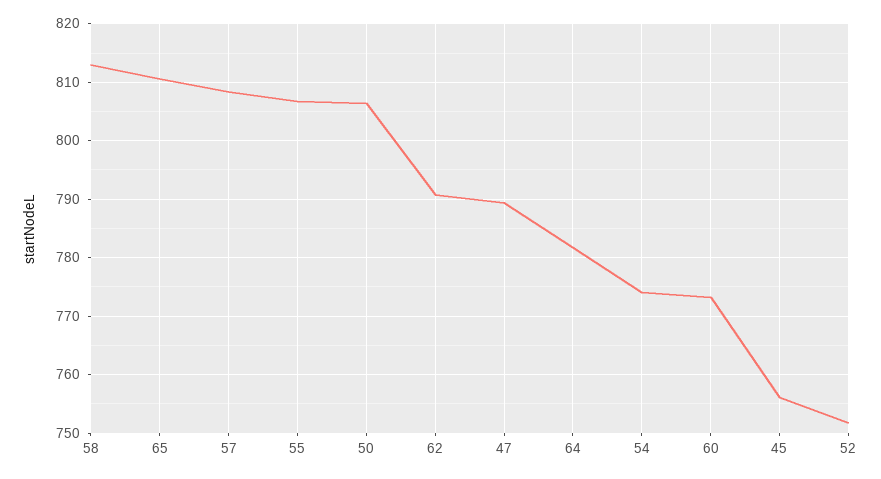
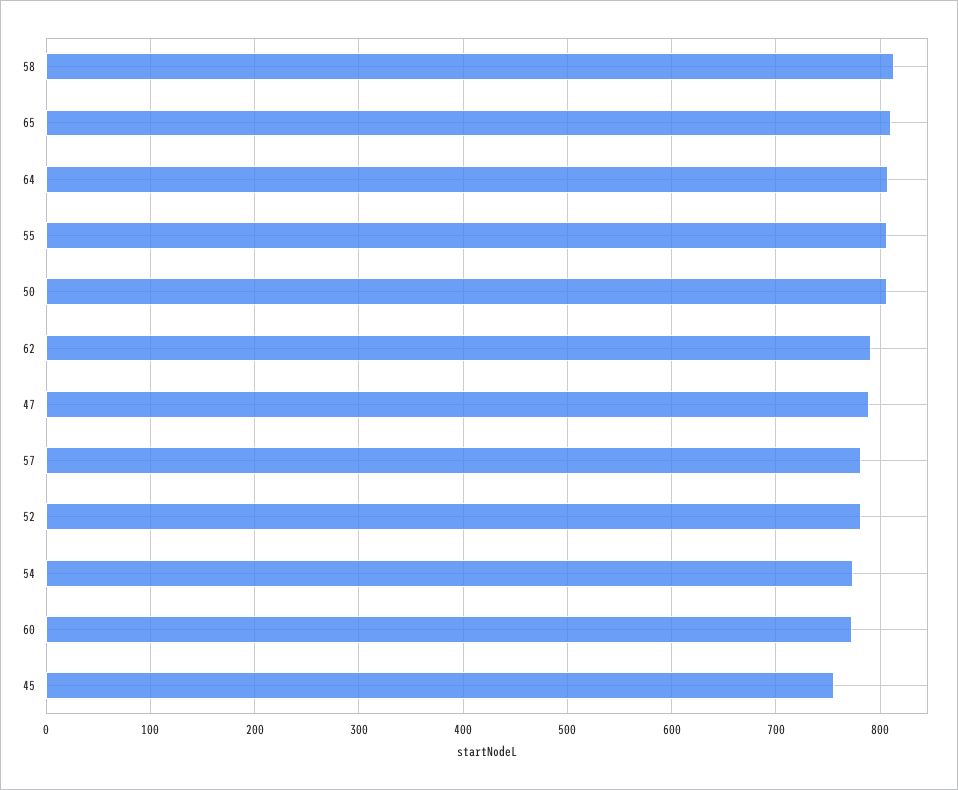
57: 808 -> 780
64: 782 -> 810
52: 752 -> 780

